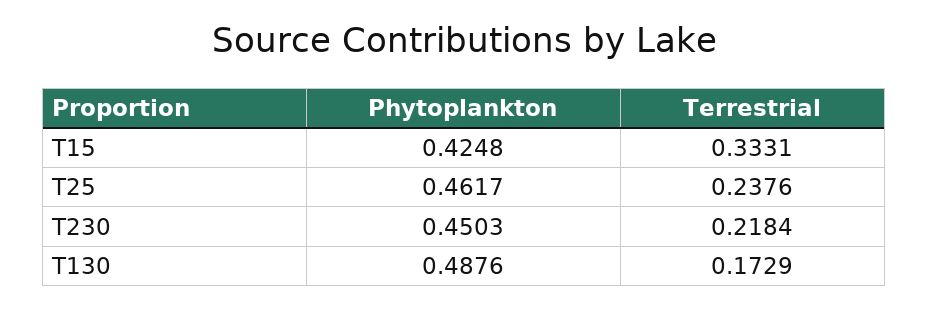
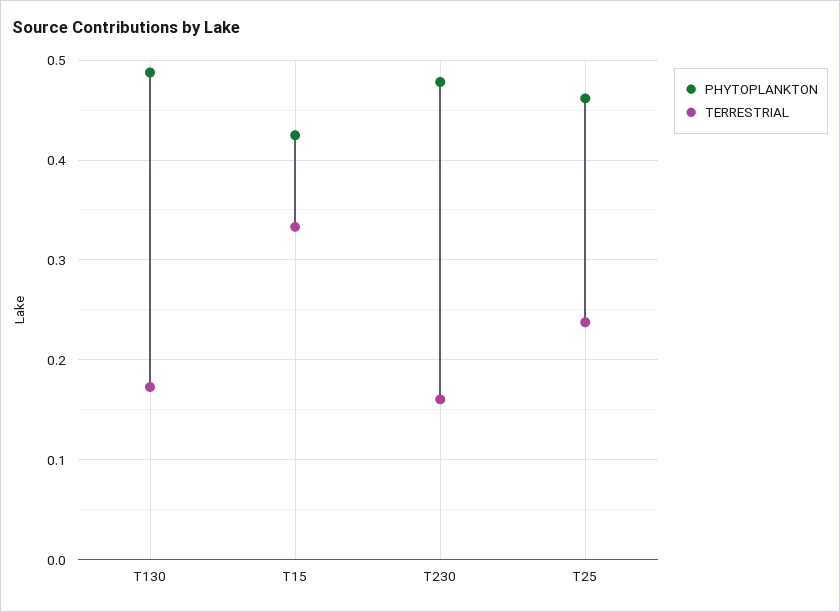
Phytoplankton, T230: 0.4503 -> 0.48
Terrestrial, T230: 0.2184 -> 0.16

